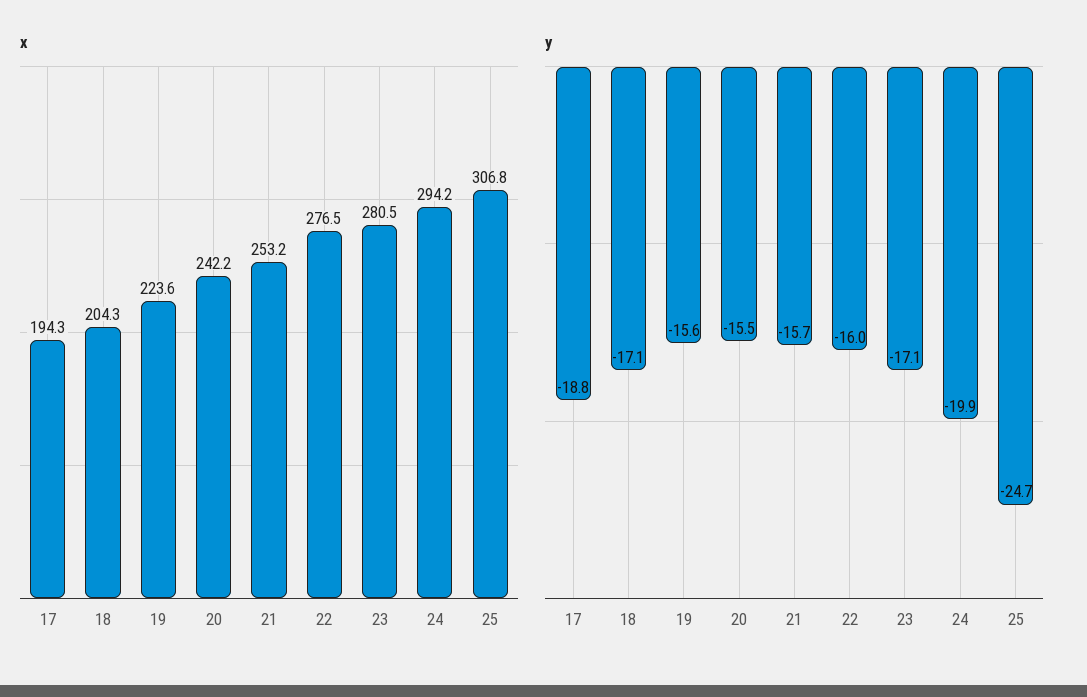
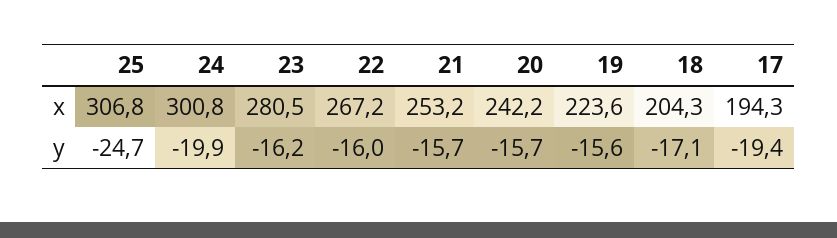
x, 22: 276.5 -> 267.2
x, 24: 294.2 -> 300.8
y, 17: -18.8 -> -19.4
y, 20: -15.5 -> -15.7
y, 23: -17.1 -> -16.2

